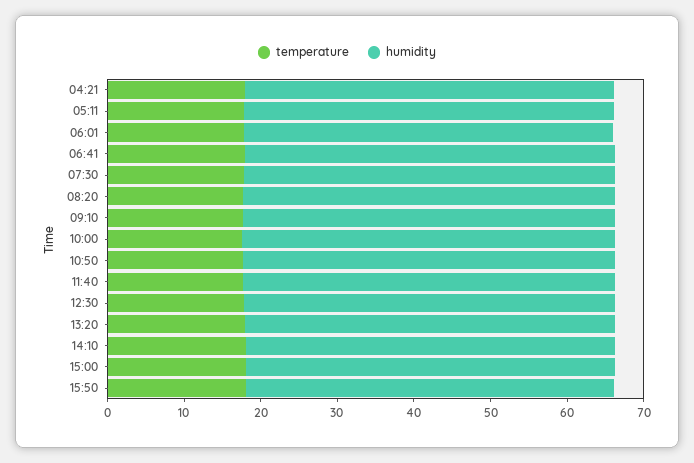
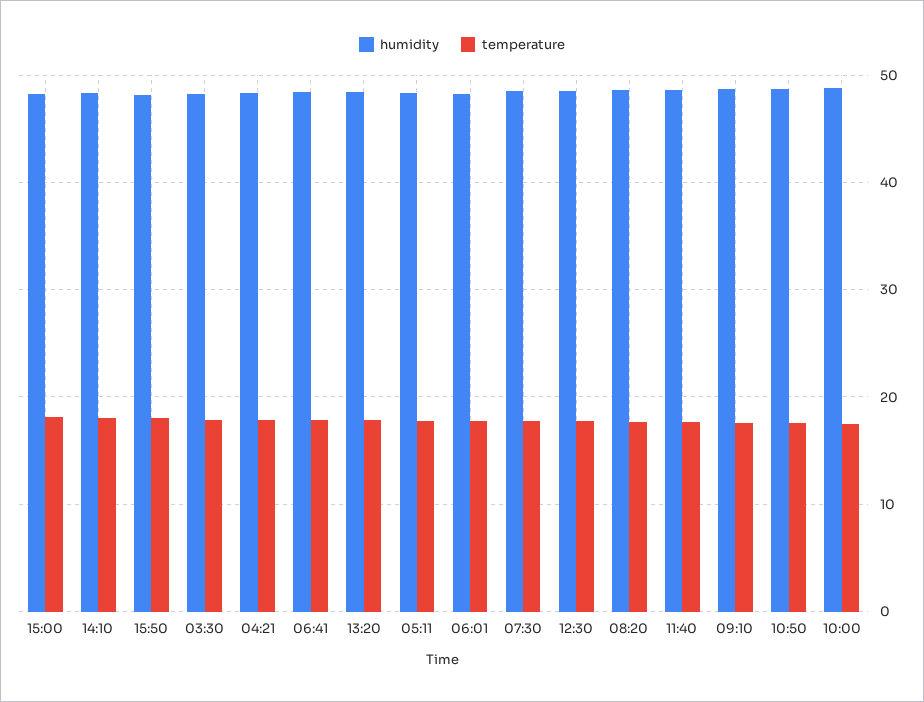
humidity, 03:30: none -> 48
temperature, 03:30: none -> 18

